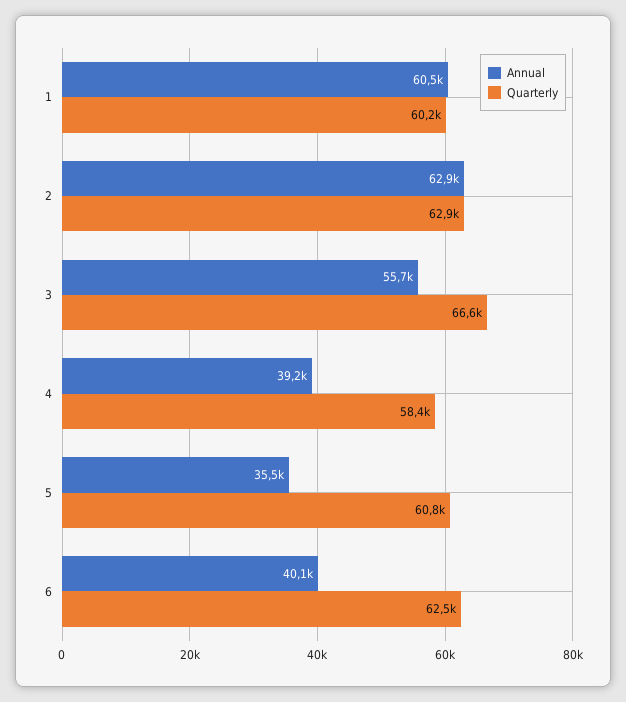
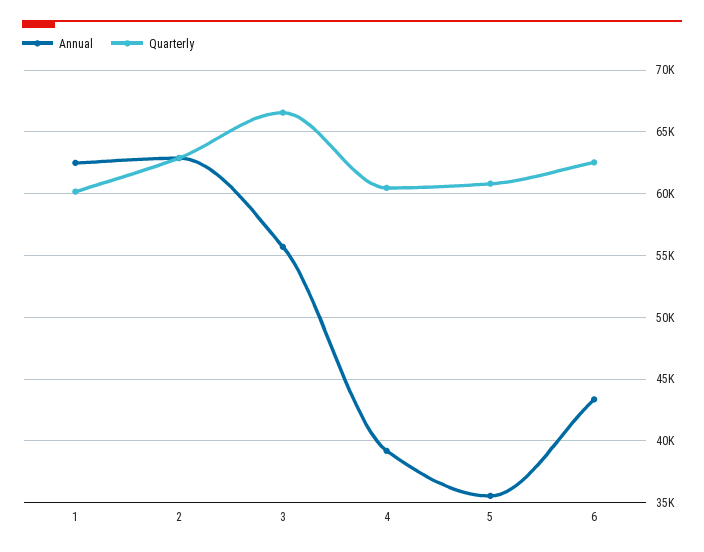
Annual, 1: 60500 -> 62500
Quarterly, 4: 58400 -> 60500
Annual, 6: 40100 -> 43500

